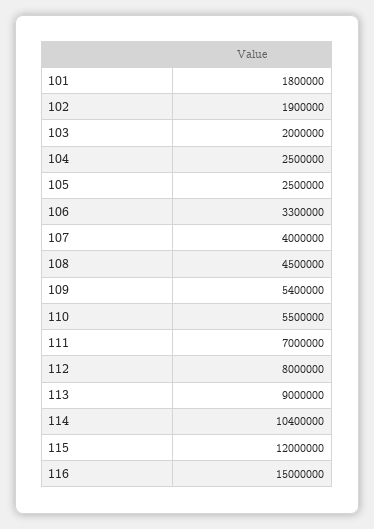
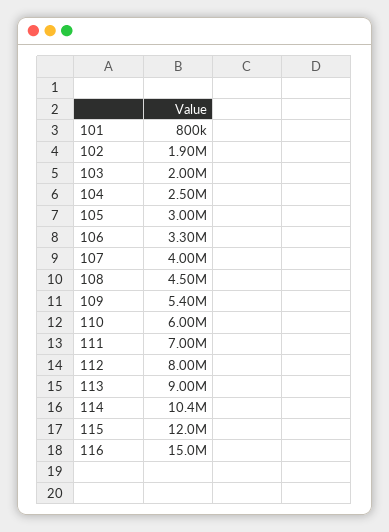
101: 1800000 -> 800000
105: 2500000 -> 3000000
110: 5500000 -> 6000000

